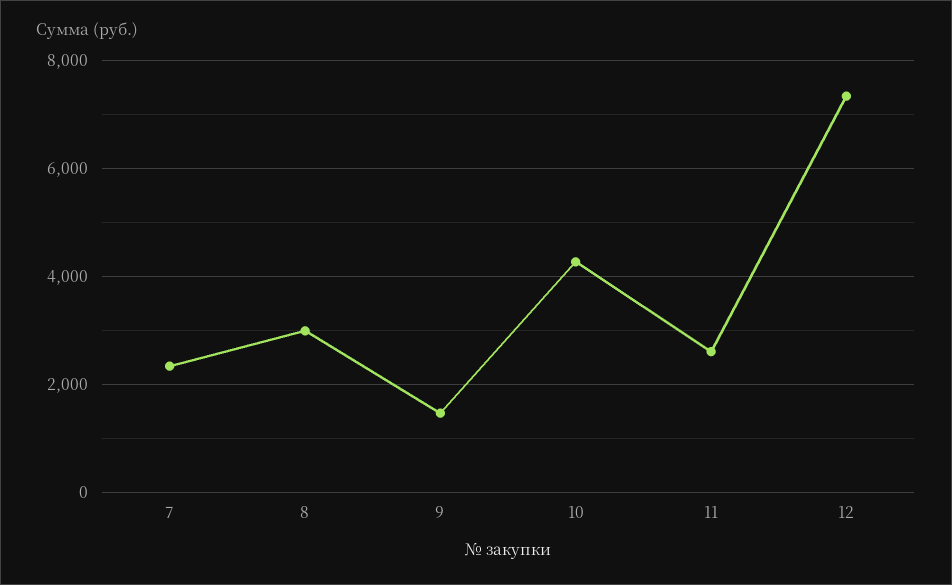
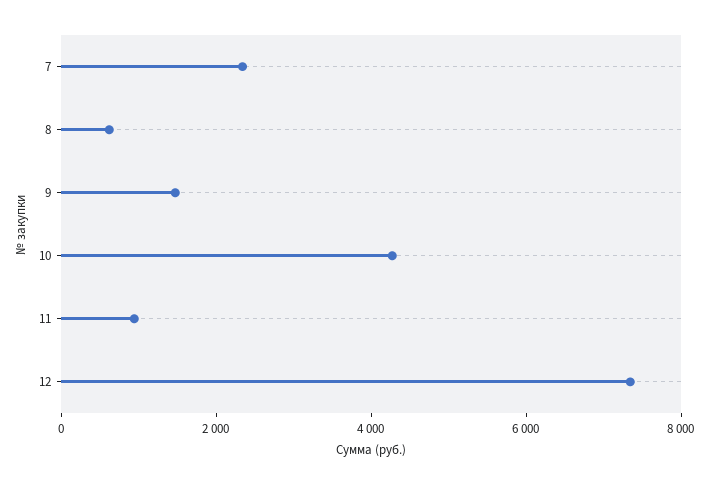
8: 3000 -> 500
11: 2600 -> 1000

